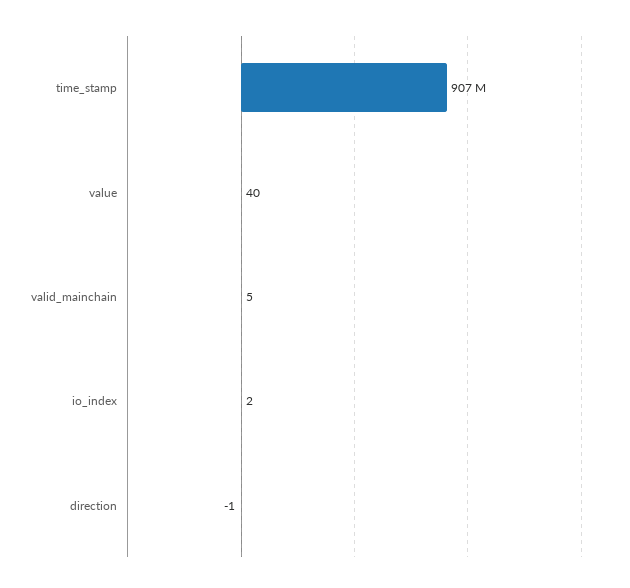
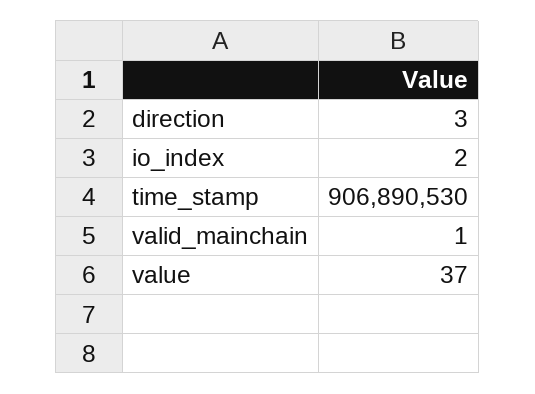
value: 40 -> 37
valid_mainchain: 5 -> 1
direction: -1 -> 3

